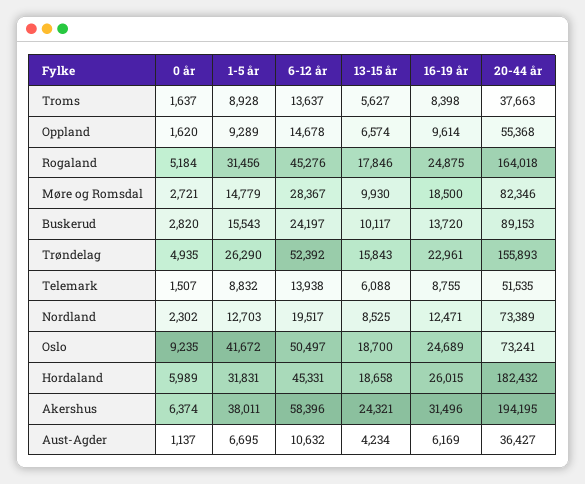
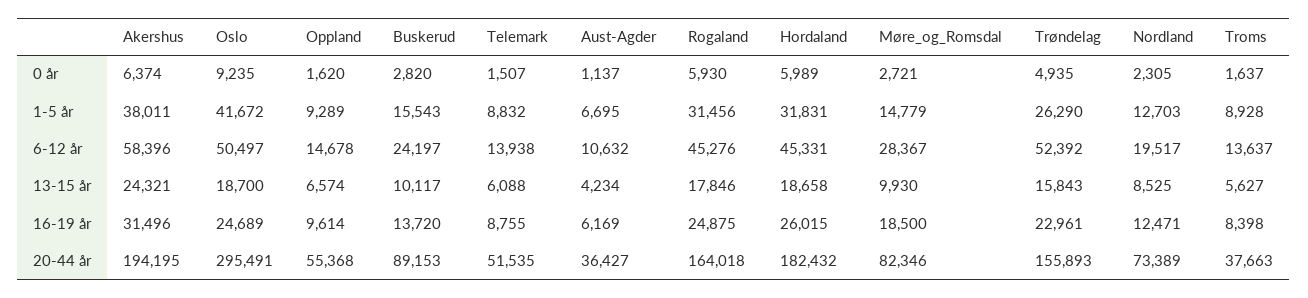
0 år, Rogaland: 5184 -> 5930
0 år, Nordland: 2302 -> 2305
20-44 år, Oslo: 73241 -> 295491

